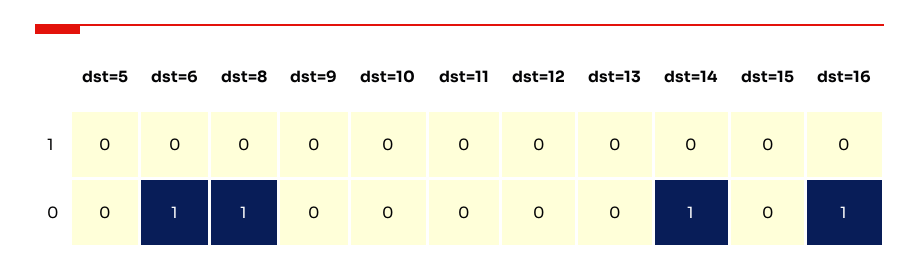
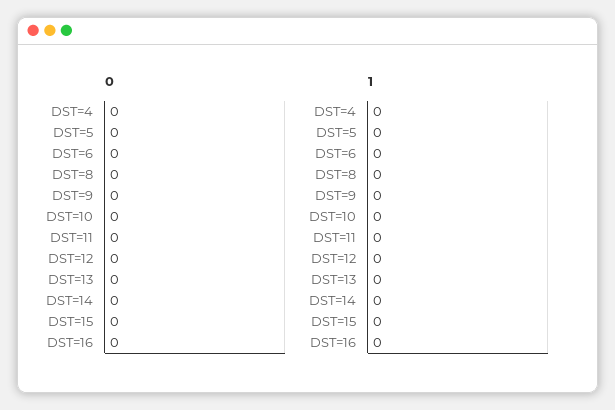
0, dst=6: 1 -> 0
0, dst=8: 1 -> 0
0, dst=14: 1 -> 0
0, dst=16: 1 -> 0
0, DST=4: none -> 0
1, DST=4: none -> 0

